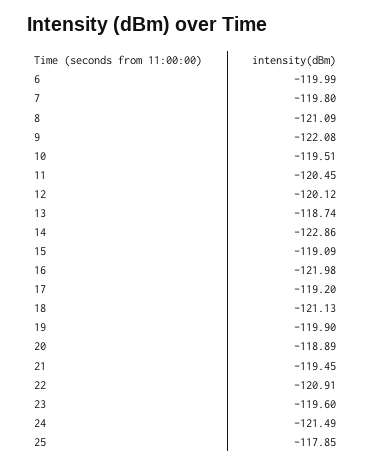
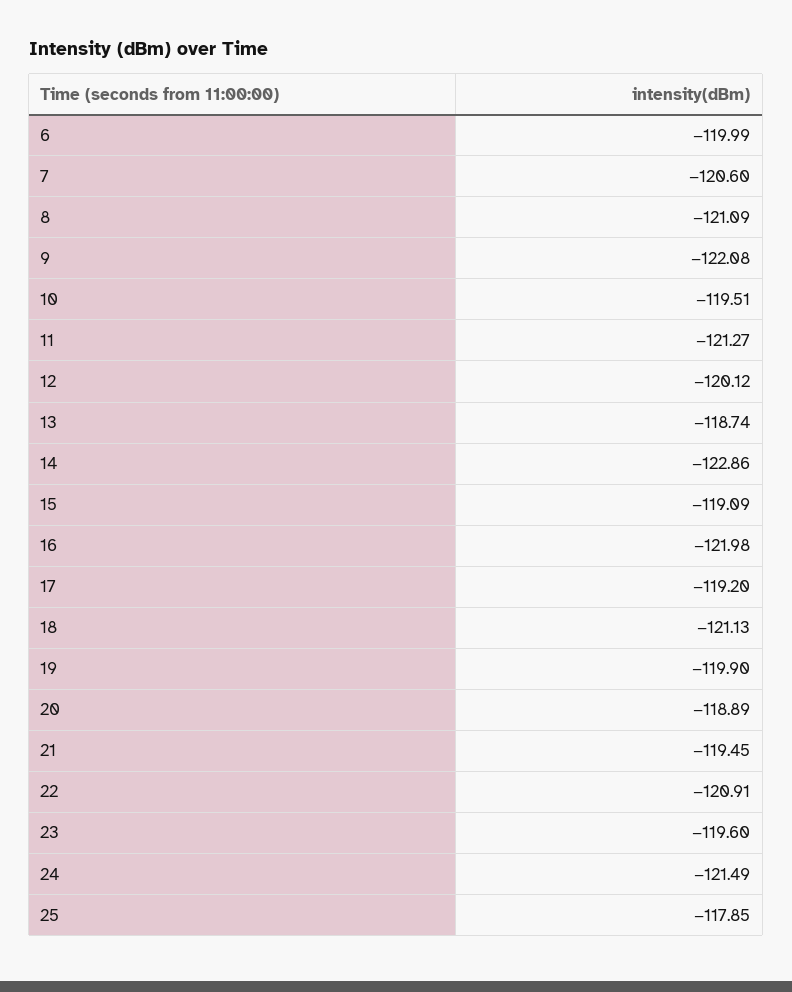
7: -119.8 -> -120.6
11: -120.45 -> -121.27

